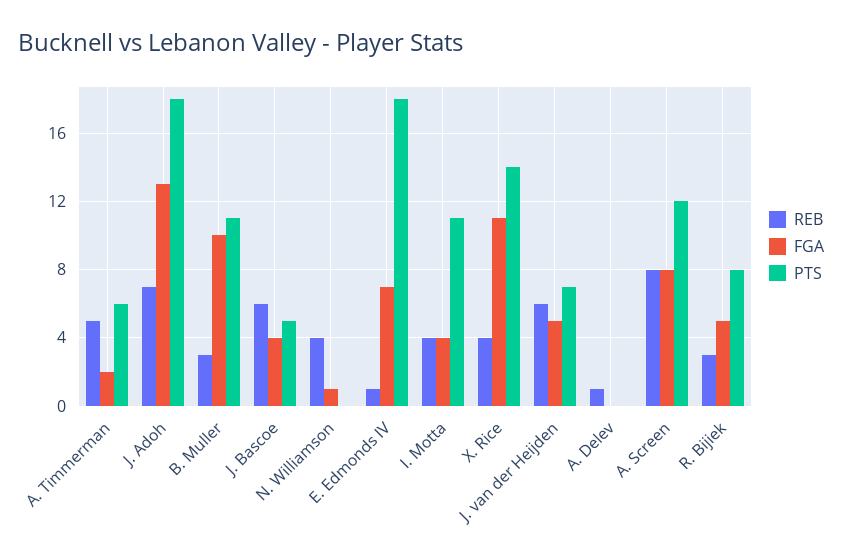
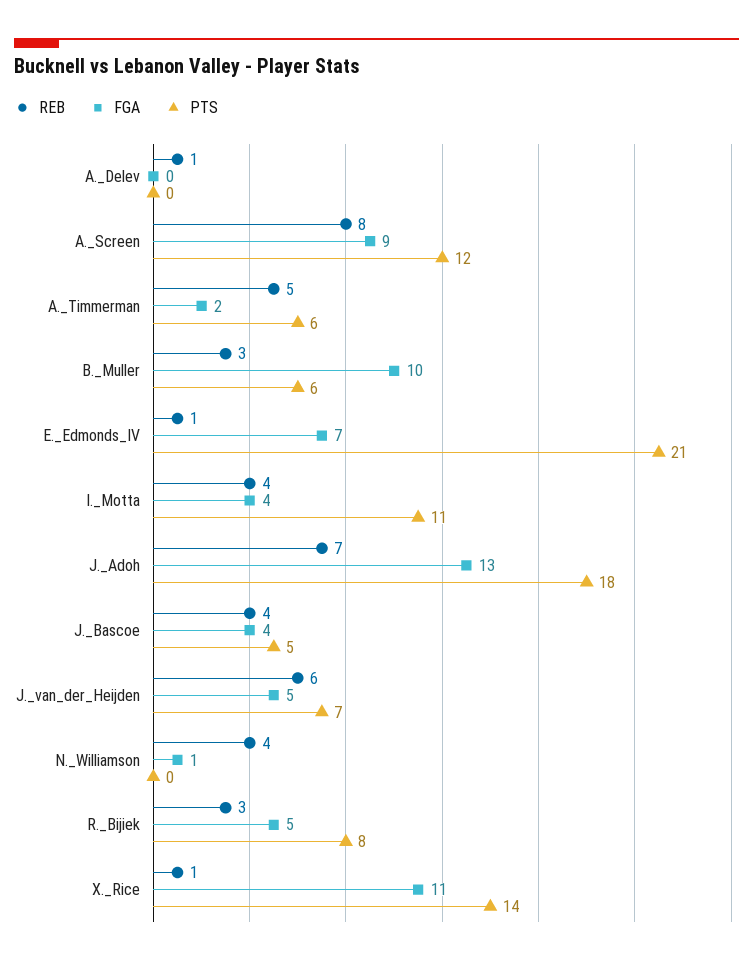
PTS, B. Muller: 11 -> 6
REB, J. Bascoe: 6 -> 4
PTS, E. Edmonds IV: 18 -> 21
REB, X. Rice: 4 -> 1
FGA, A. Screen: 8 -> 9

